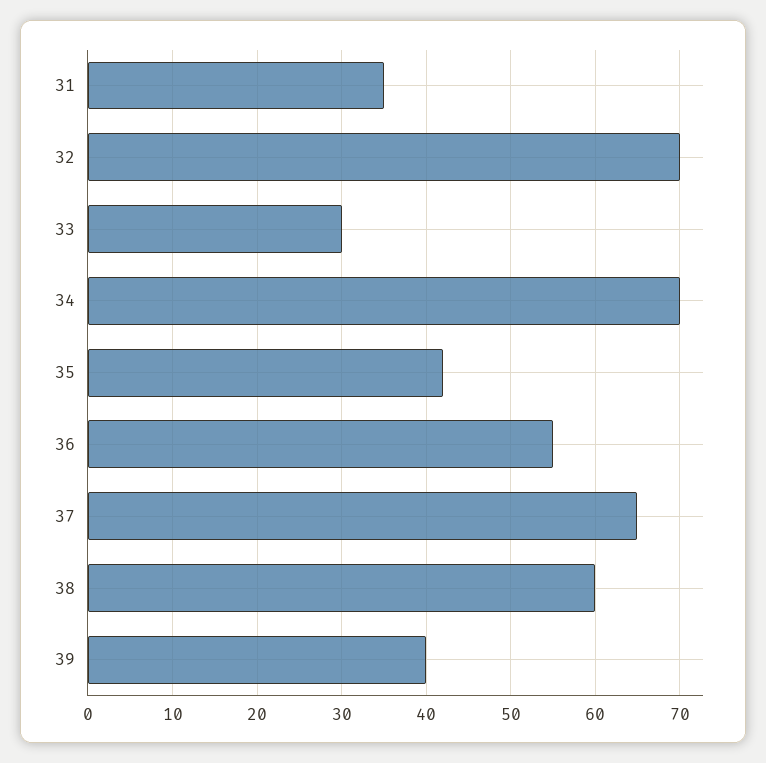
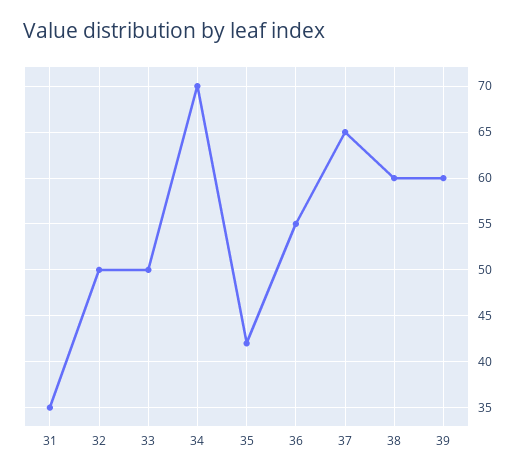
32: 70 -> 50
33: 30 -> 50
39: 40 -> 60

